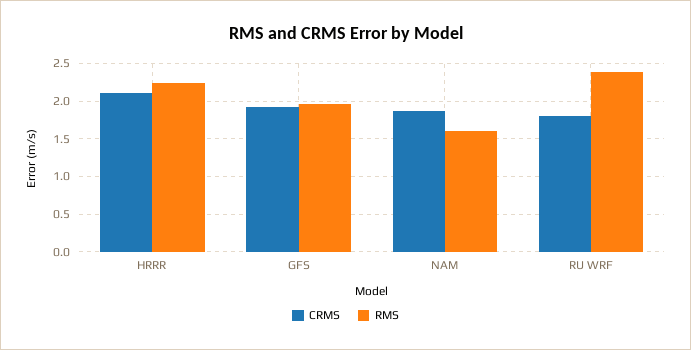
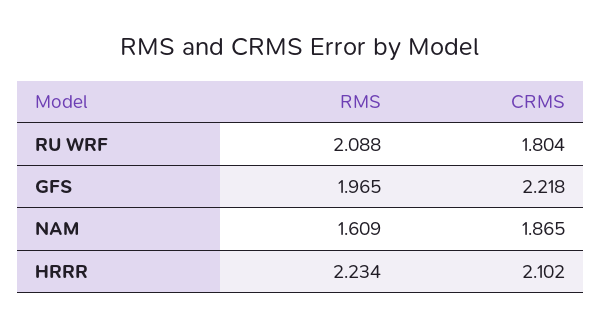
CRMS, GFS: 1.9 -> 2.218
RMS, RU WRF: 2.4 -> 2.088

